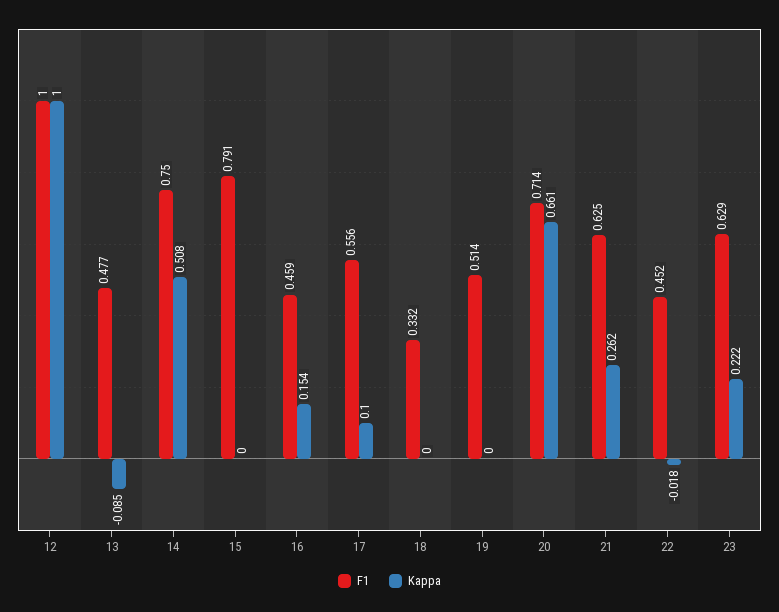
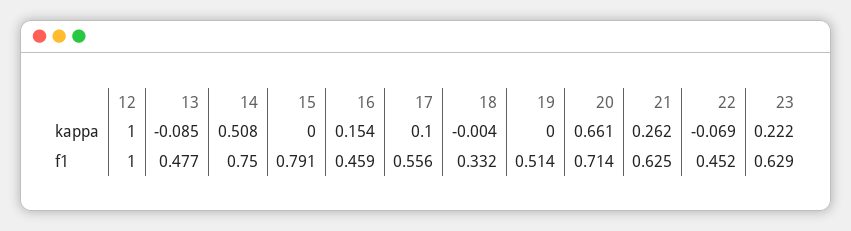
Kappa, 18: 0 -> -0.004
Kappa, 22: -0.018 -> -0.069

